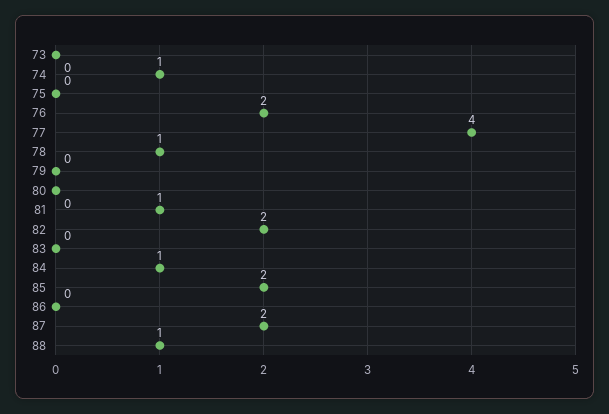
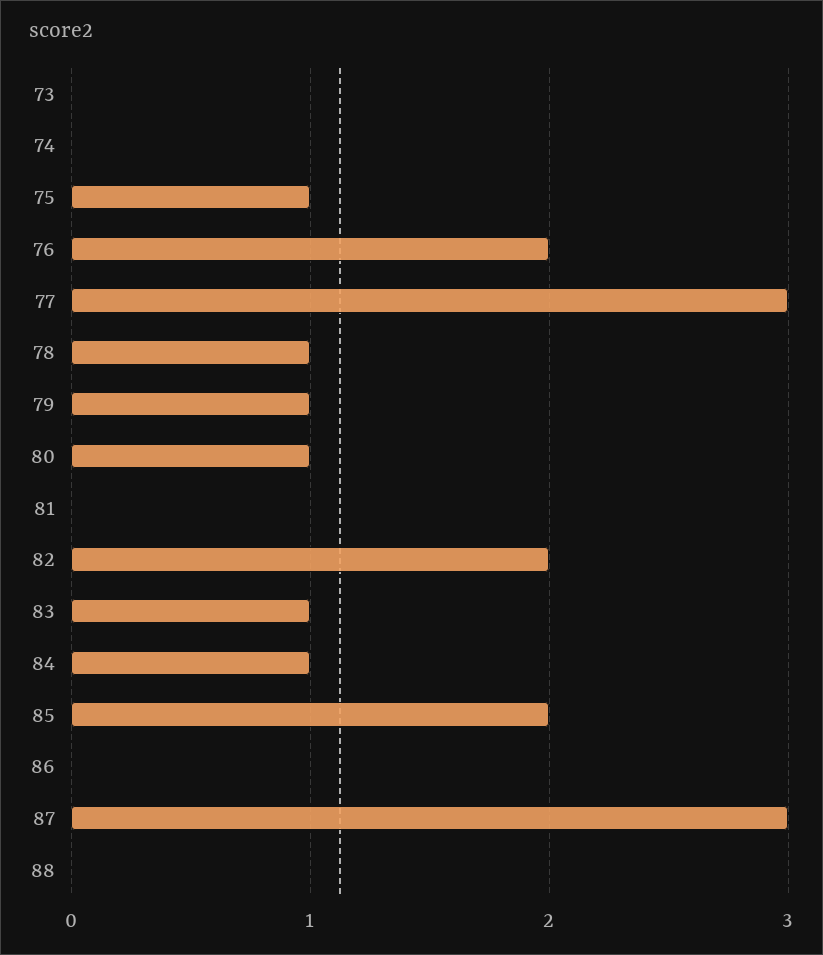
74: 1 -> 0
75: 0 -> 1
77: 4 -> 3
79: 0 -> 1
80: 0 -> 1
81: 1 -> 0
83: 0 -> 1
87: 2 -> 3
88: 1 -> 0

